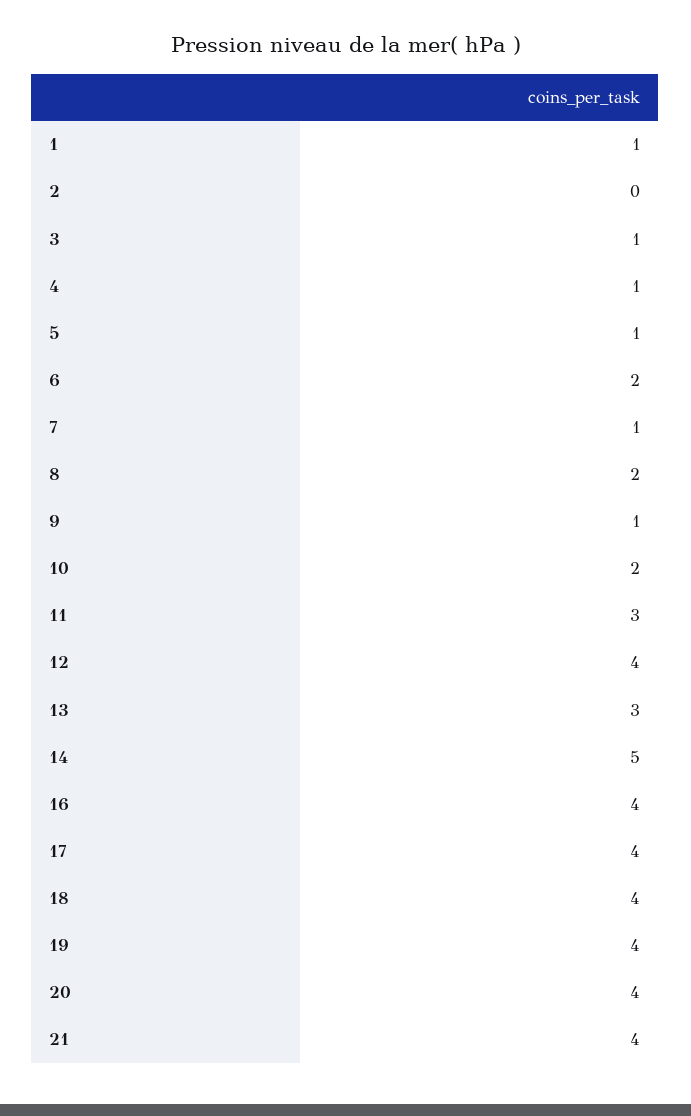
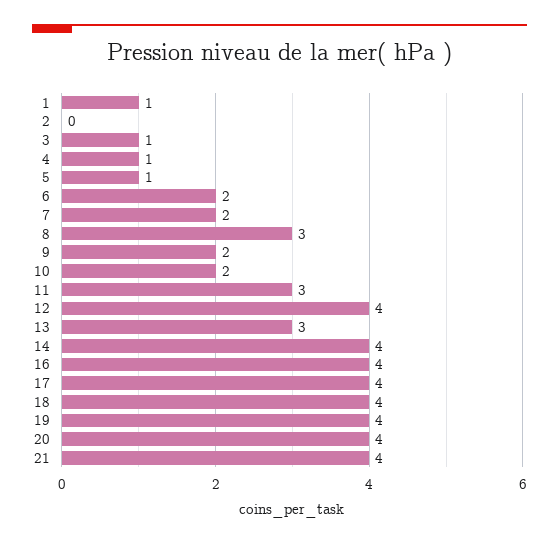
7: 1 -> 2
8: 2 -> 3
9: 1 -> 2
14: 5 -> 4

